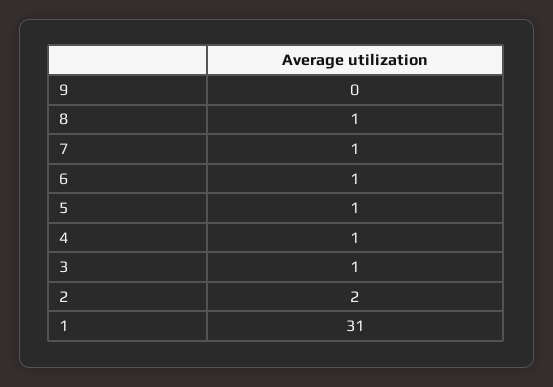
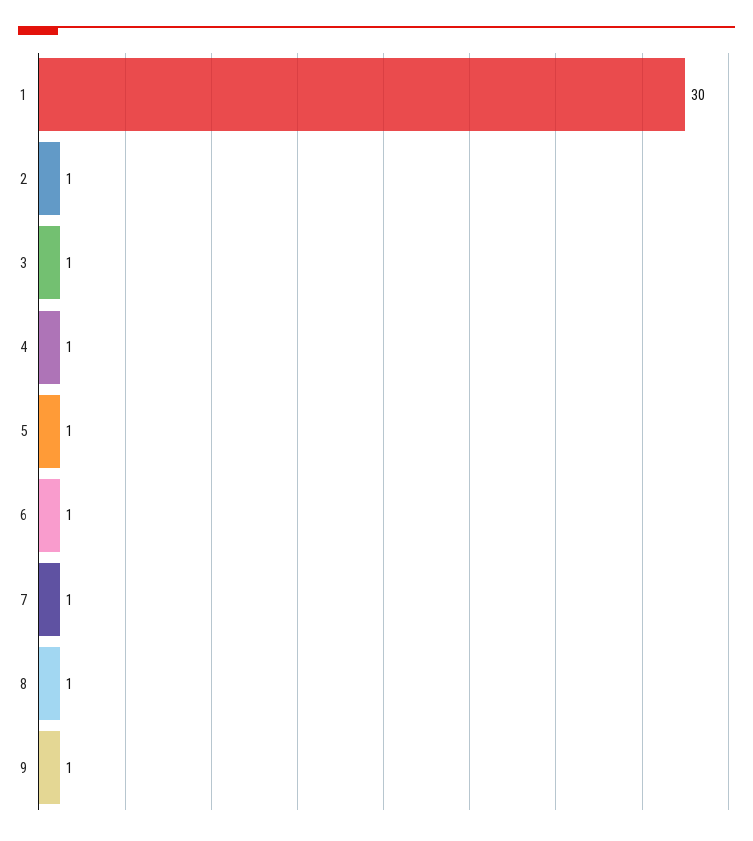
9: 0 -> 1
2: 2 -> 1
1: 31 -> 30

